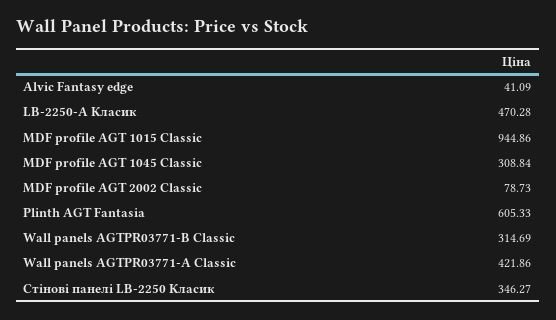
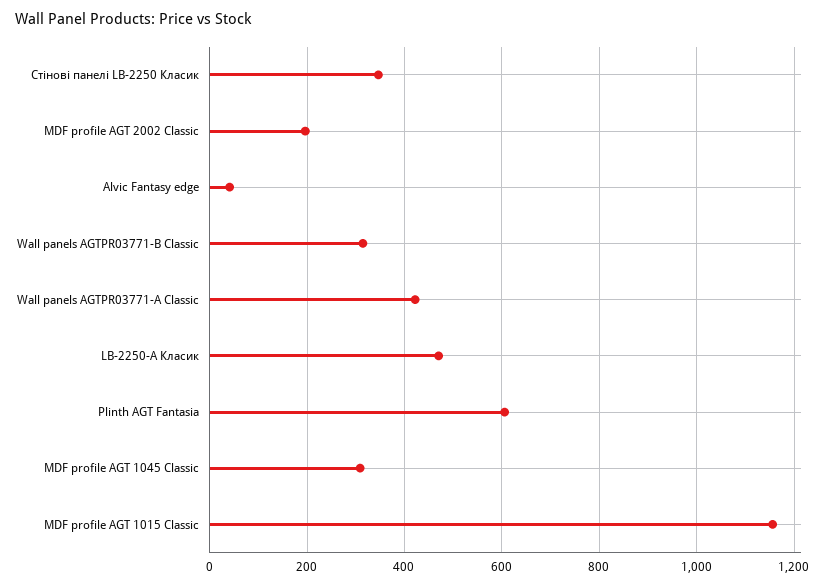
MDF profile AGT 1015 Classic: 944.86 -> 1160
MDF profile AGT 2002 Classic: 78.73 -> 200

